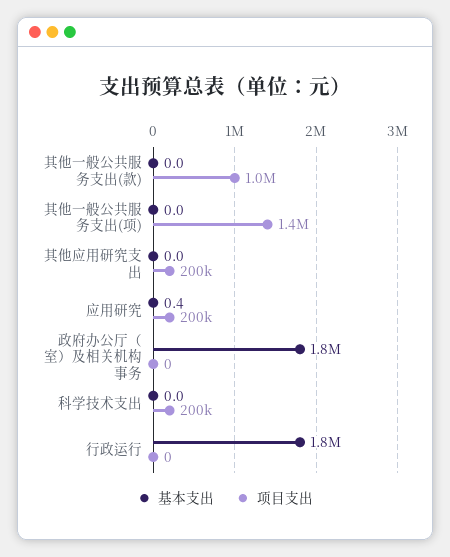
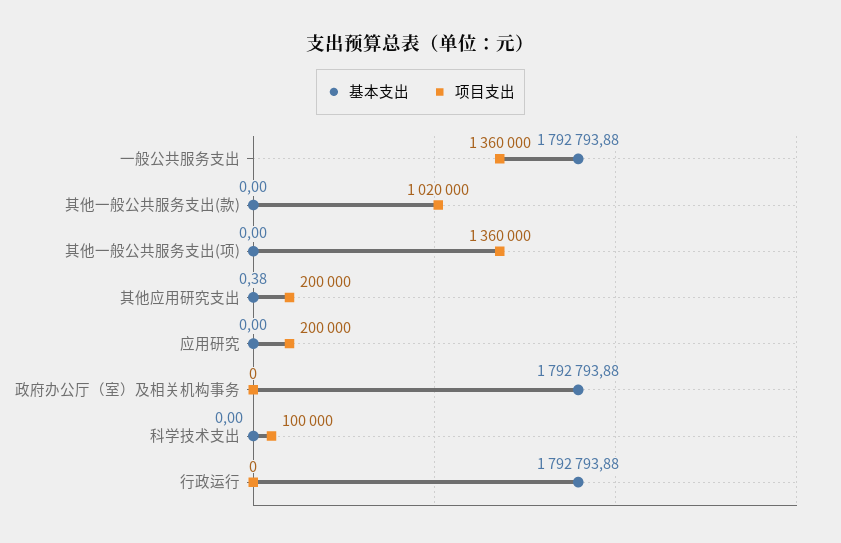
基本支出, 其他应用研究支出: 0 -> 0.38
基本支出, 应用研究: 0.4 -> 0
项目支出, 科学技术支出: 200000 -> 100000
基本支出, 一般公共服务支出: none -> 1792793.88
项目支出, 一般公共服务支出: none -> 1360000

